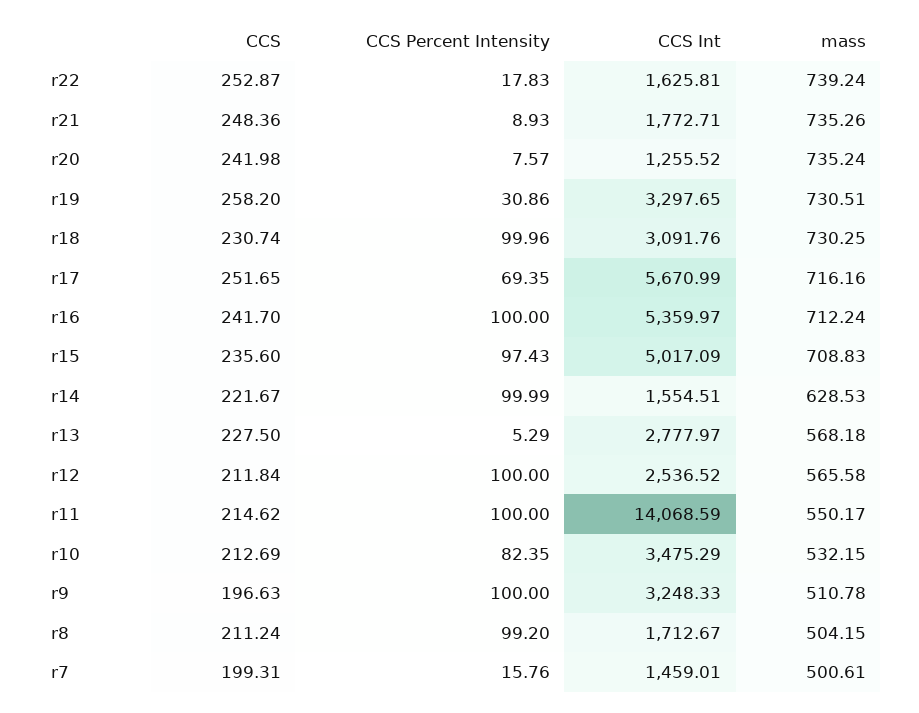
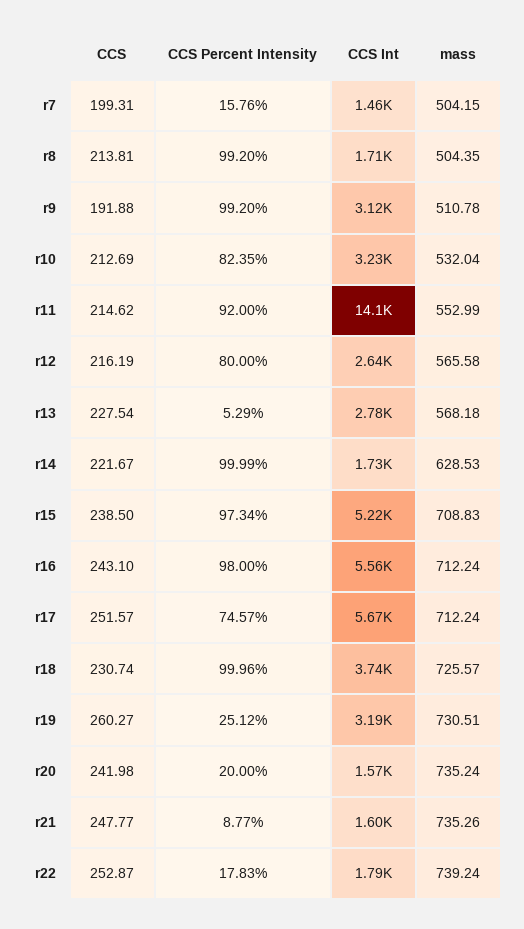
CCS Int, r22: 1625.81 -> 1790
CCS, r21: 248.36 -> 247.77
CCS Percent Intensity, r21: 8.93 -> 8.77
CCS Int, r21: 1772.71 -> 1600
CCS Percent Intensity, r20: 7.57 -> 20
CCS Int, r20: 1255.52 -> 1570
CCS, r19: 258.2 -> 260.27
CCS Percent Intensity, r19: 30.86 -> 25.12
CCS Int, r19: 3297.65 -> 3190
CCS Int, r18: 3091.76 -> 3740
mass, r18: 730.25 -> 725.57
CCS, r17: 251.65 -> 251.57
CCS Percent Intensity, r17: 69.35 -> 74.57
mass, r17: 716.16 -> 712.24
CCS, r16: 241.7 -> 243.1
CCS Percent Intensity, r16: 100 -> 98
CCS Int, r16: 5359.97 -> 5560
CCS, r15: 235.6 -> 238.5
CCS Percent Intensity, r15: 97.43 -> 97.34
CCS Int, r15: 5017.09 -> 5220
CCS Int, r14: 1554.51 -> 1730
CCS, r13: 227.5 -> 227.54
CCS, r12: 211.84 -> 216.19
CCS Percent Intensity, r12: 100 -> 80
CCS Int, r12: 2536.52 -> 2640
CCS Percent Intensity, r11: 100 -> 92
mass, r11: 550.17 -> 552.99
CCS Int, r10: 3475.29 -> 3230
mass, r10: 532.15 -> 532.04
CCS, r9: 196.63 -> 191.88
CCS Percent Intensity, r9: 100 -> 99.2
CCS Int, r9: 3248.33 -> 3120
CCS, r8: 211.24 -> 213.81
mass, r8: 504.15 -> 504.35
mass, r7: 500.61 -> 504.15

